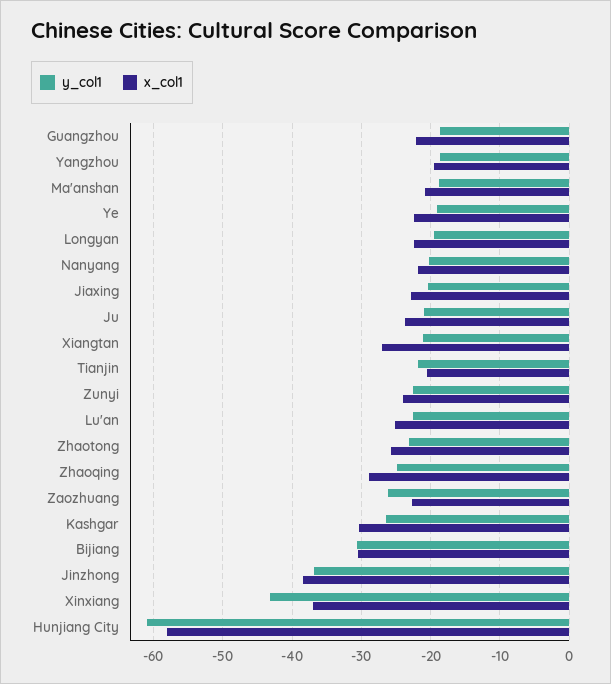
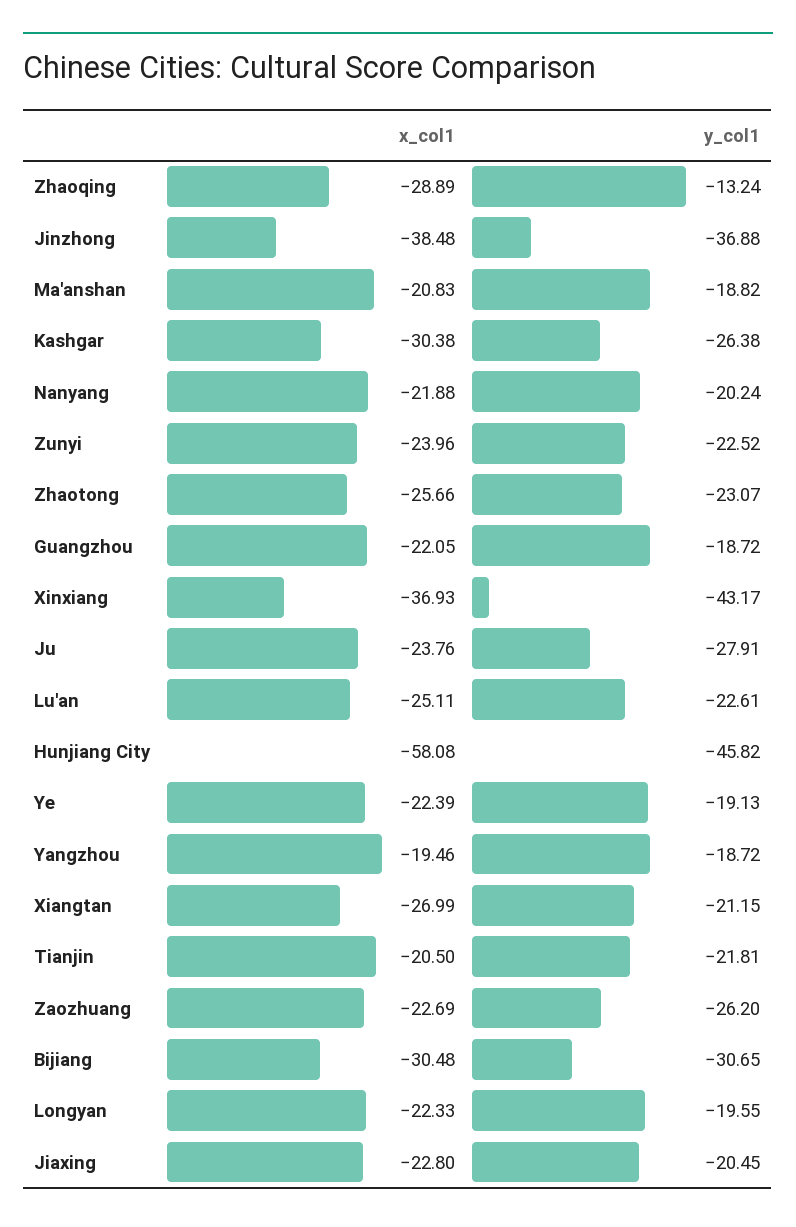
y_col1, Ju: -21 -> -27.91
y_col1, Zhaoqing: -25 -> -13.24
y_col1, Hunjiang City: -61 -> -45.82

